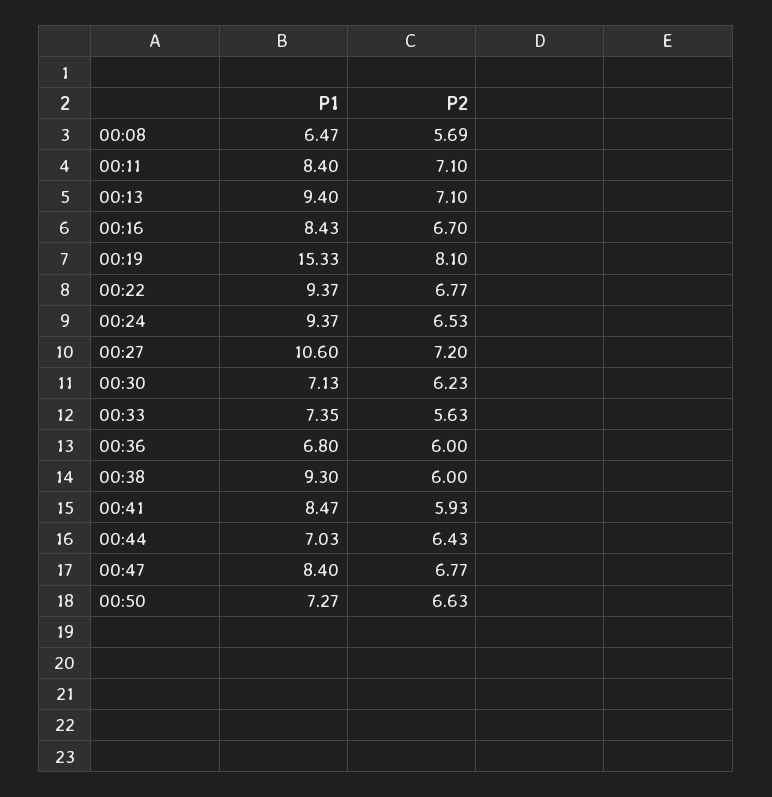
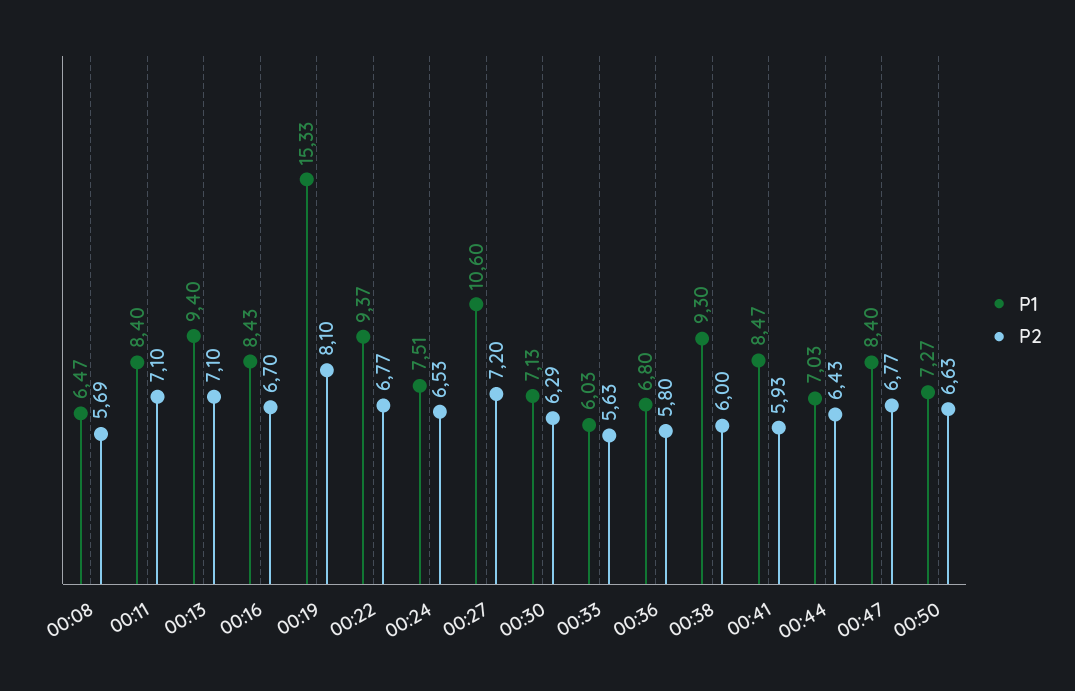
P1, 00:24: 9.37 -> 7.51
P2, 00:30: 6.23 -> 6.29
P1, 00:33: 7.35 -> 6.03
P2, 00:36: 6 -> 5.8

